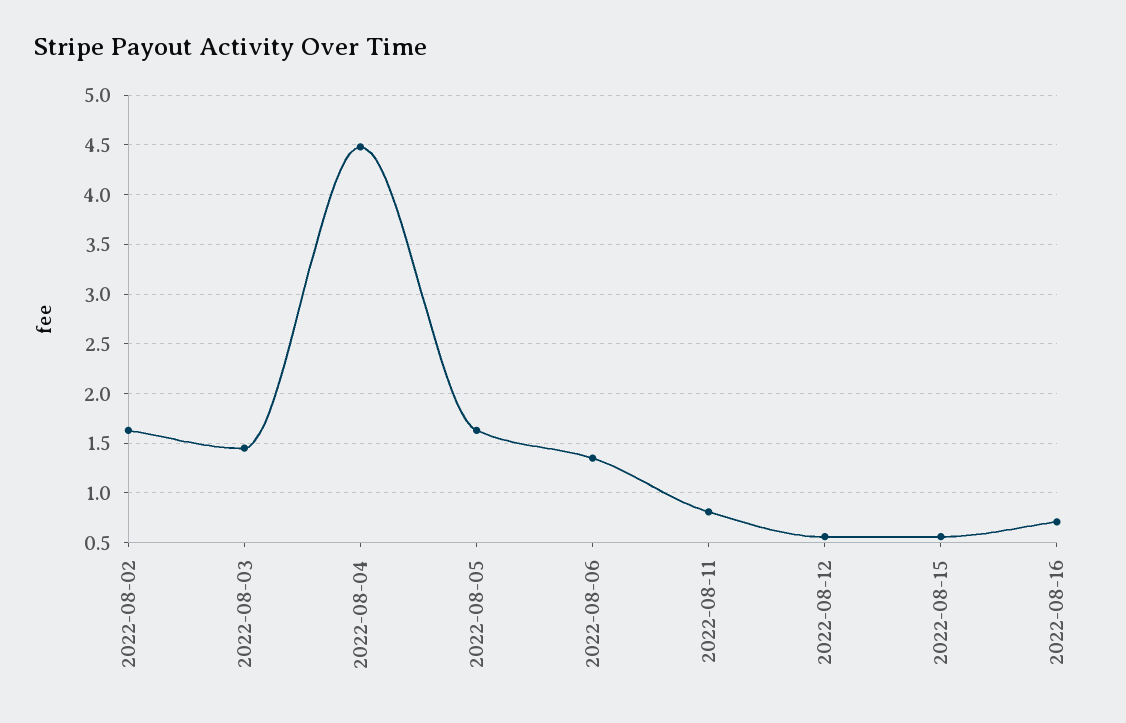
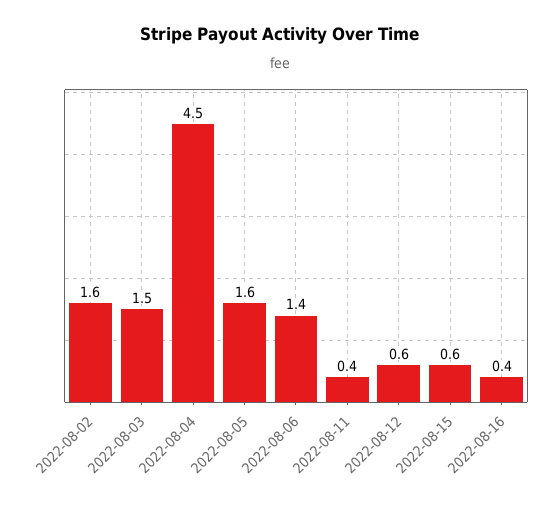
2022-08-11: 0.8 -> 0.4
2022-08-16: 0.7 -> 0.4

